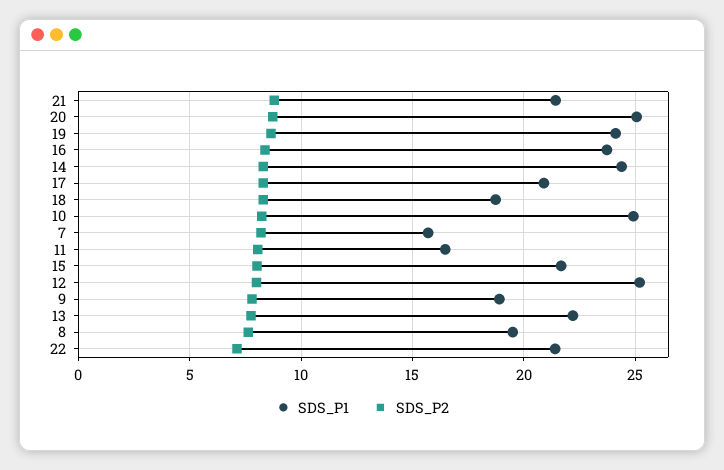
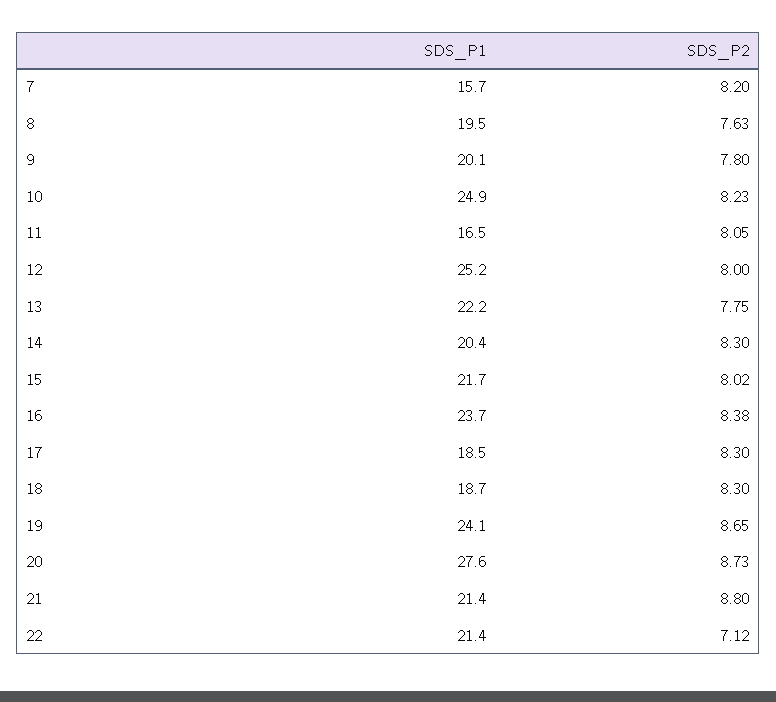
SDS_P1, 20: 25 -> 27.6
SDS_P1, 14: 24.5 -> 20.4
SDS_P1, 17: 21 -> 18.5
SDS_P1, 9: 19 -> 20.1

